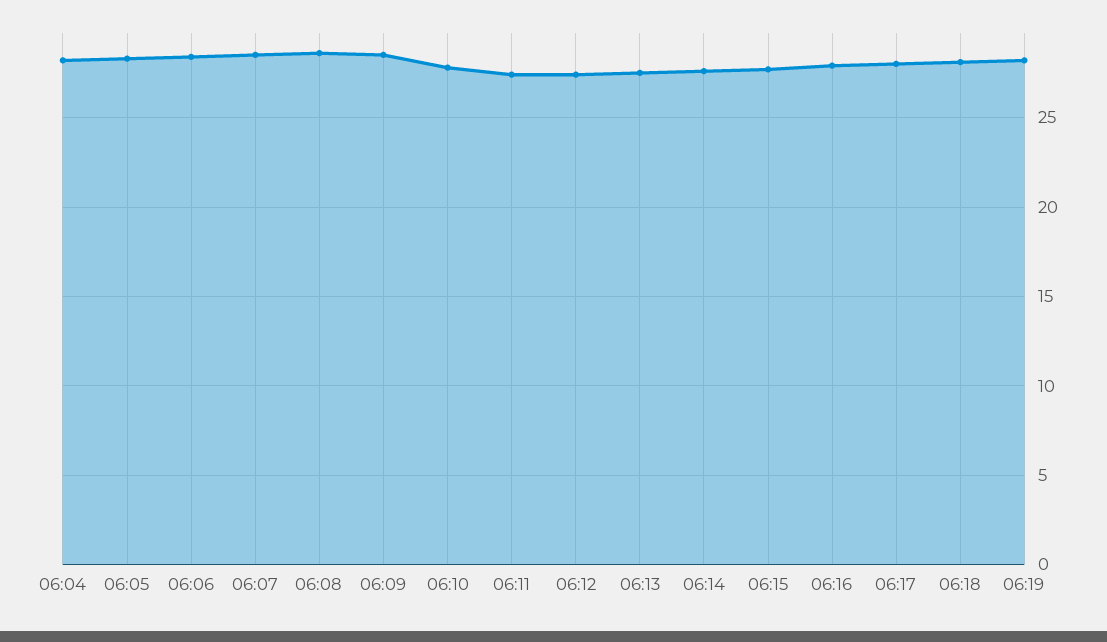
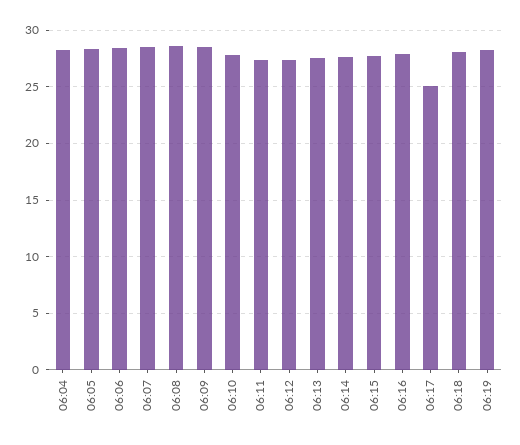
06:17: 28 -> 25

